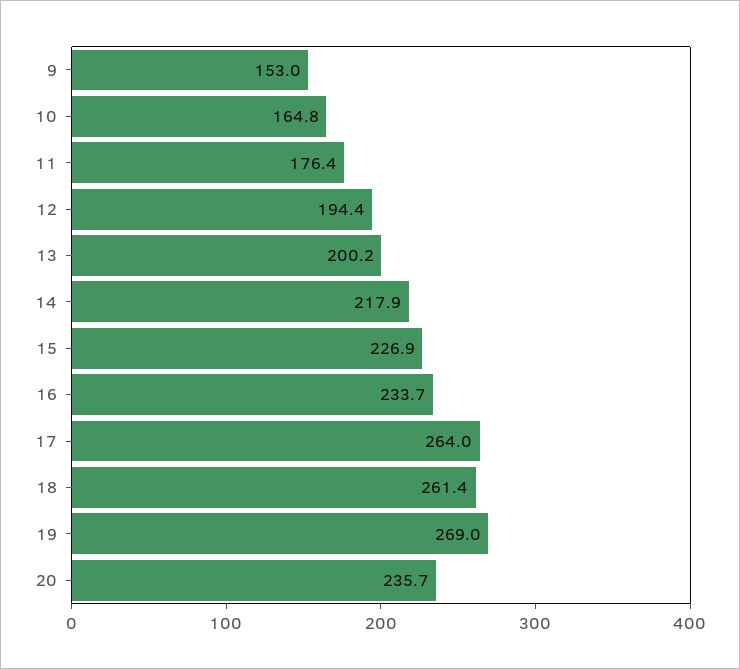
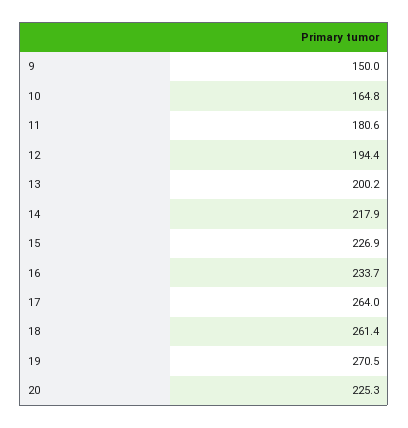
9: 153 -> 150
11: 176.4 -> 180.6
19: 269 -> 270.5
20: 235.7 -> 225.3

